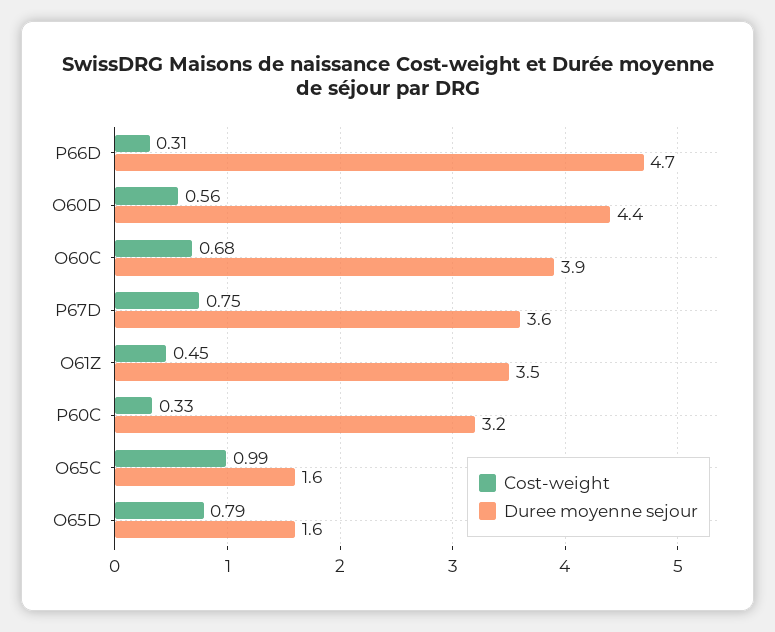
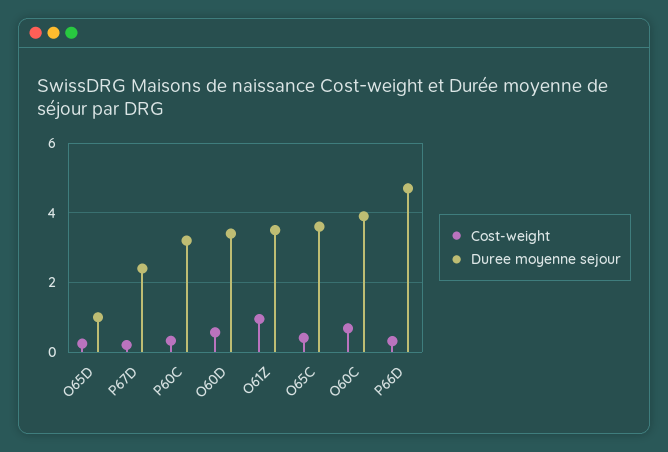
Duree moyenne sejour, O60D: 4.4 -> 3.4
Cost-weight, P67D: 0.75 -> 0.2
Duree moyenne sejour, P67D: 3.6 -> 2.4
Cost-weight, O61Z: 0.45 -> 1
Cost-weight, O65C: 0.99 -> 0.4
Duree moyenne sejour, O65C: 1.6 -> 3.6
Cost-weight, O65D: 0.79 -> 0.2
Duree moyenne sejour, O65D: 1.6 -> 1

